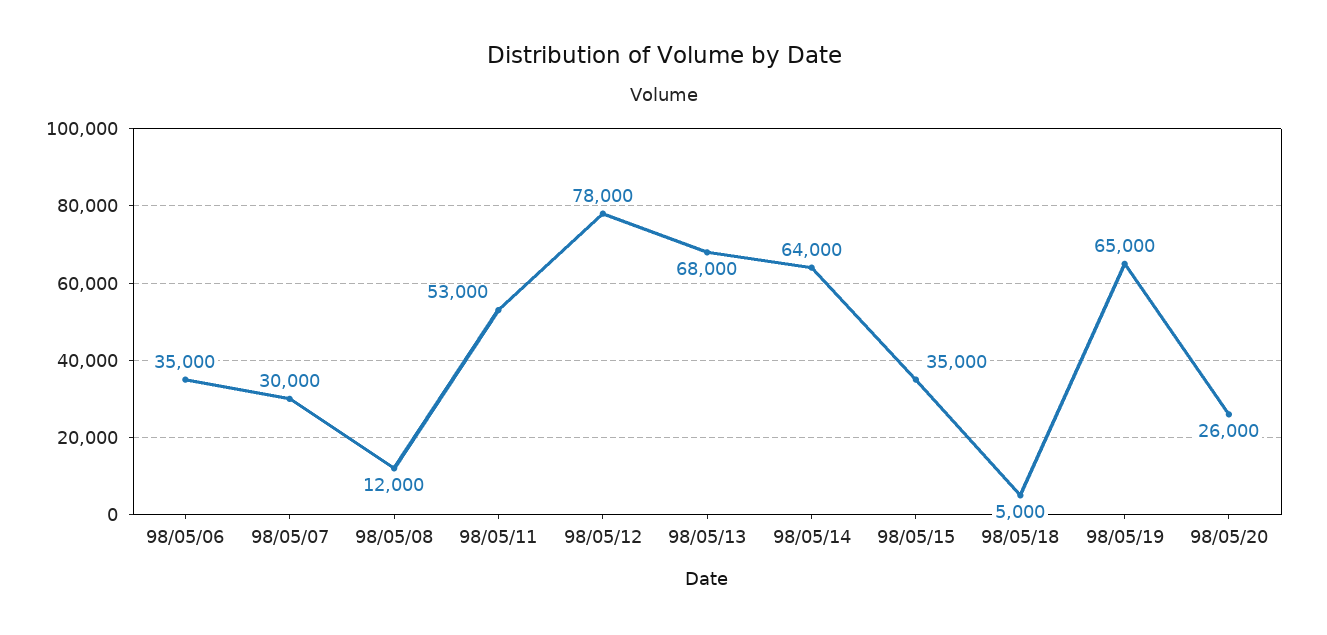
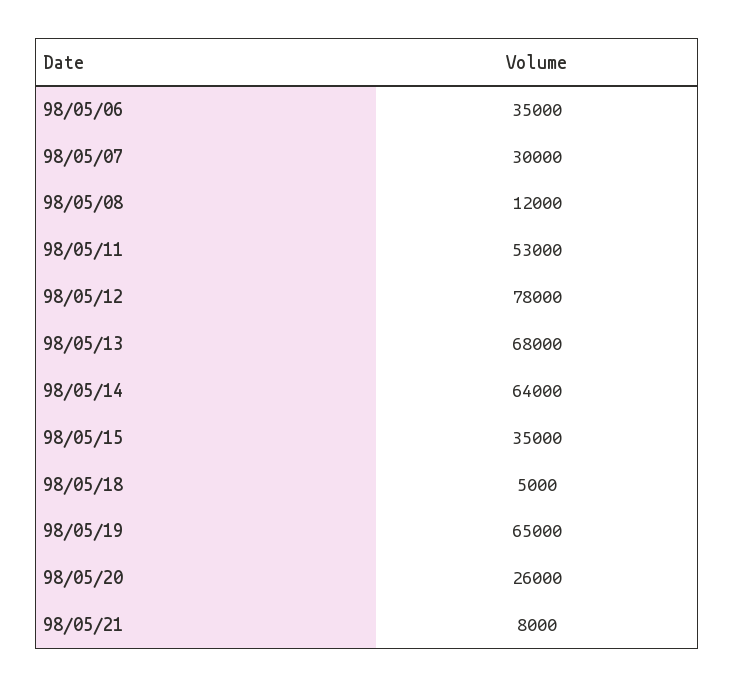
98/05/21: none -> 8000

